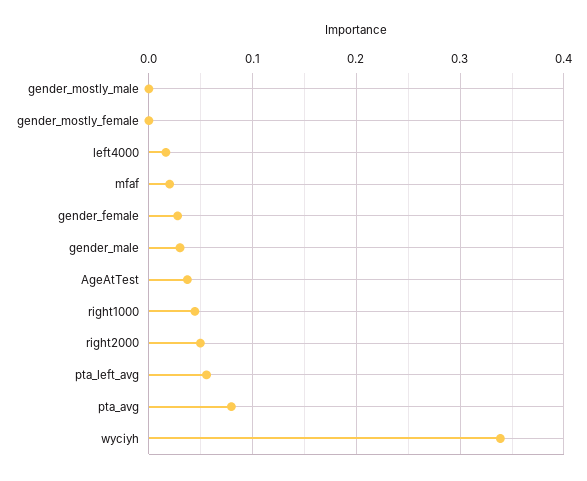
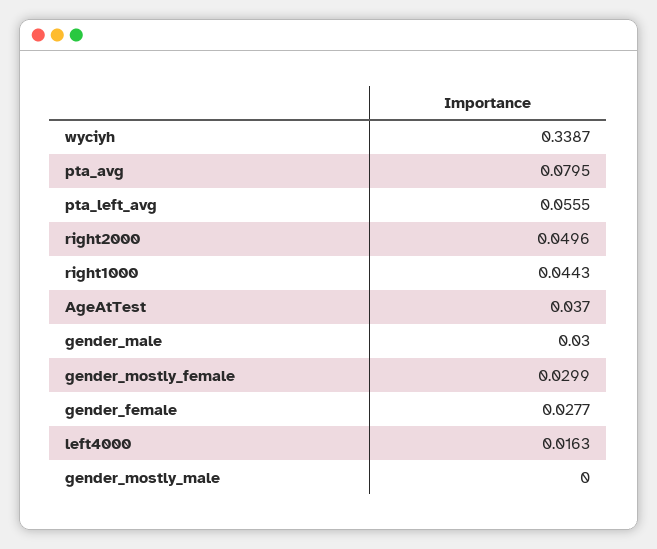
gender_mostly_female: 0 -> 0.0299
mfaf: 0.02 -> none

